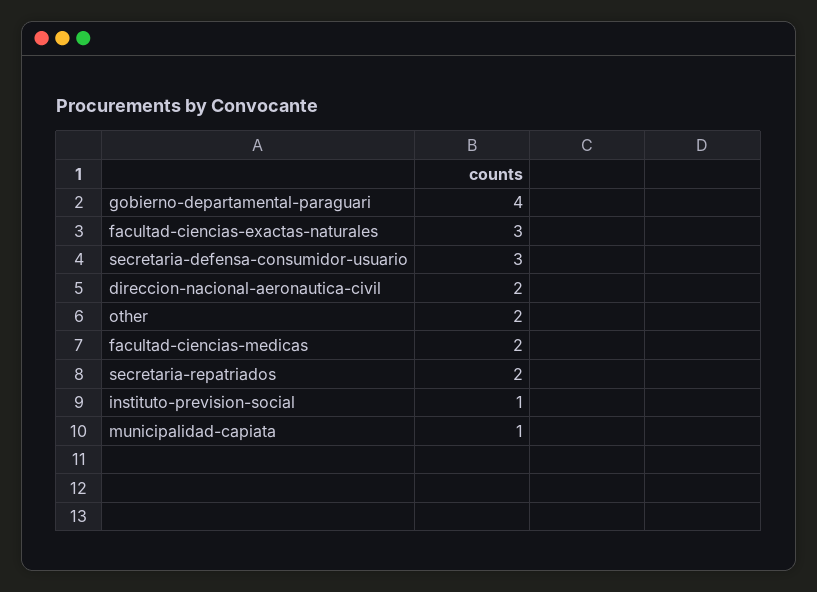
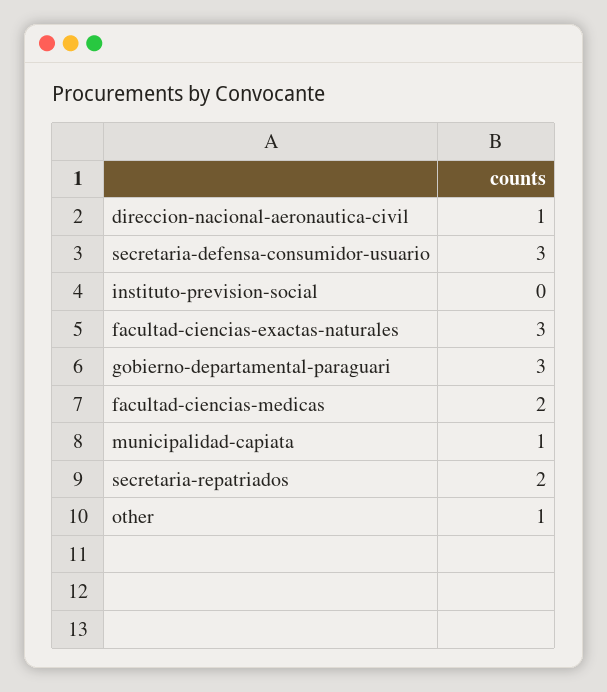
gobierno-departamental-paraguari: 4 -> 3
direccion-nacional-aeronautica-civil: 2 -> 1
other: 2 -> 1
instituto-prevision-social: 1 -> 0

